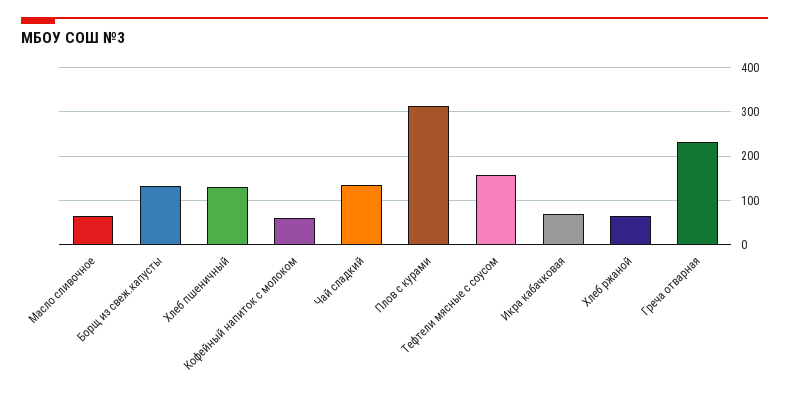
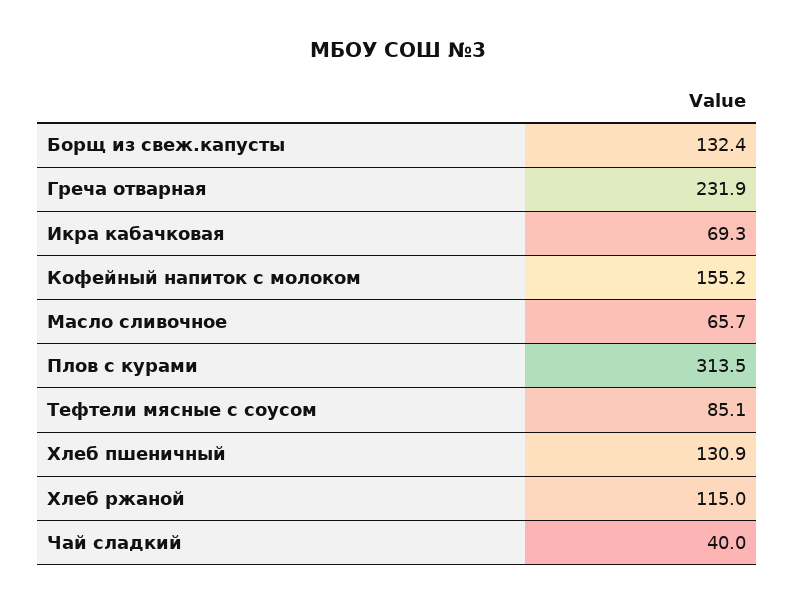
Кофейный напиток с молоком: 60 -> 155.2
Чай сладкий: 140 -> 40
Тефтели мясные с соусом: 160 -> 85.1
Хлеб ржаной: 60 -> 115

